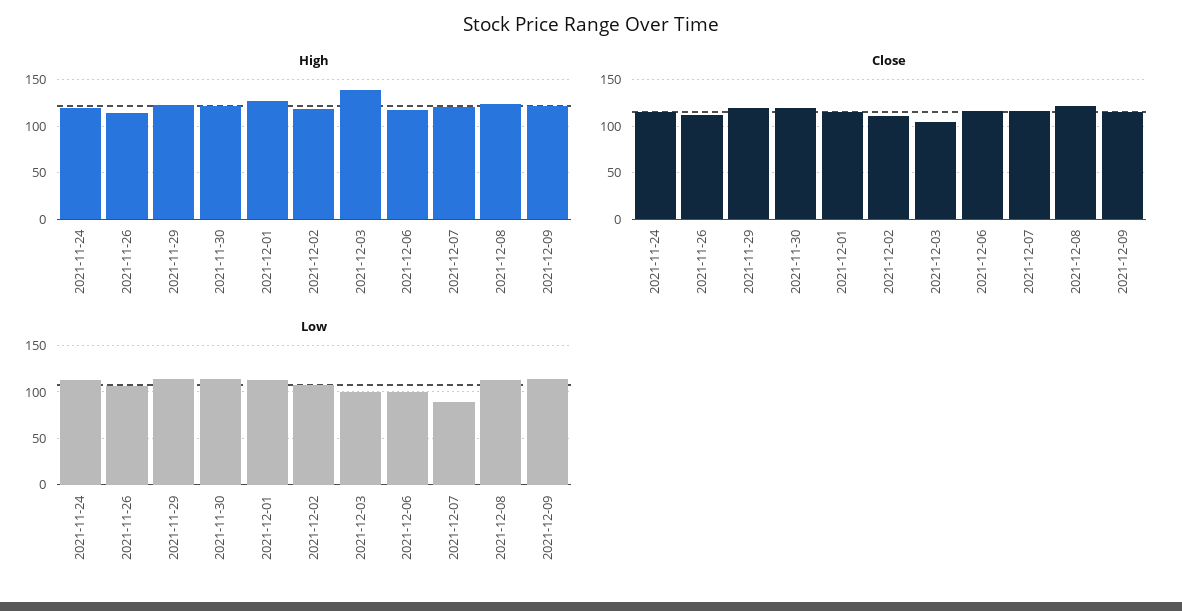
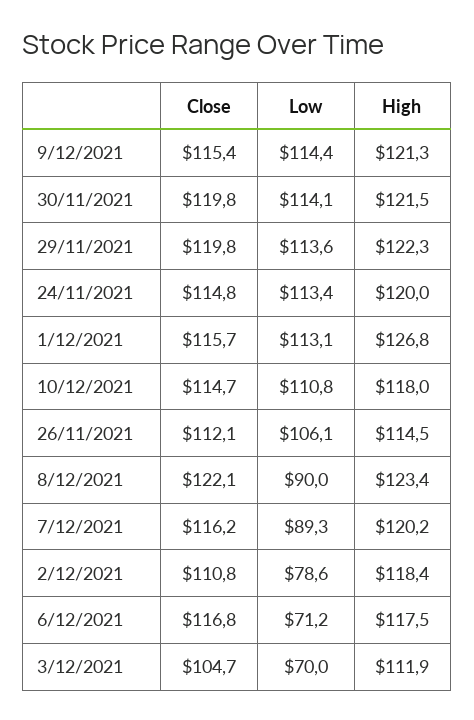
High, 2021-12-03: 140 -> 111.9
Low, 2021-12-02: 110 -> 78.6
Low, 2021-12-03: 100 -> 70
Low, 2021-12-06: 100 -> 71.2
Low, 2021-12-08: 110 -> 90
Close, 10/12/2021: none -> 114.7
Low, 10/12/2021: none -> 110.8
High, 10/12/2021: none -> 118

